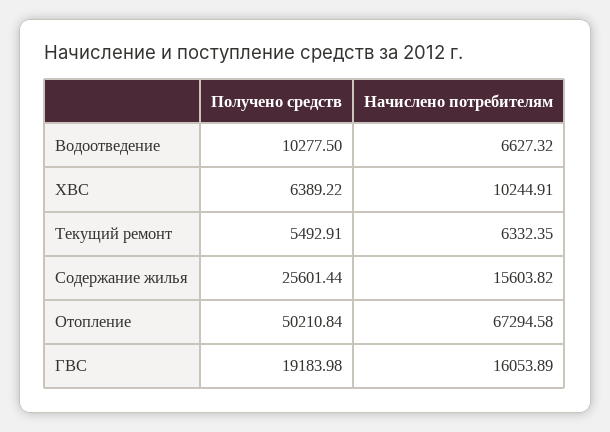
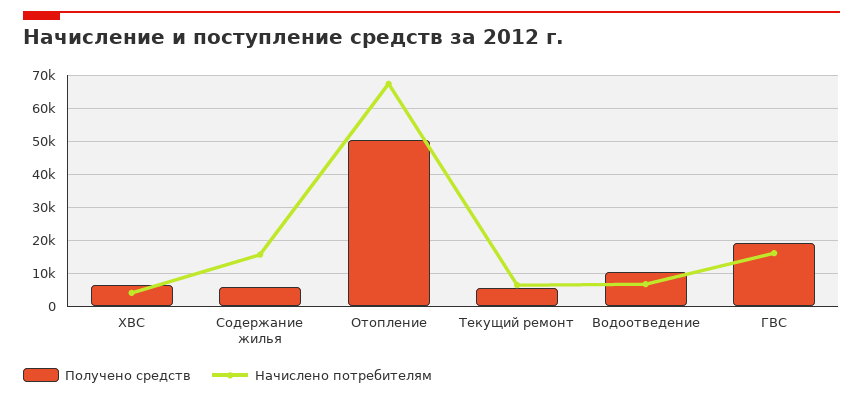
Начислено потребителям, ХВС: 10244.91 -> 4000
Получено средств, Содержание жилья: 25601.44 -> 6000

